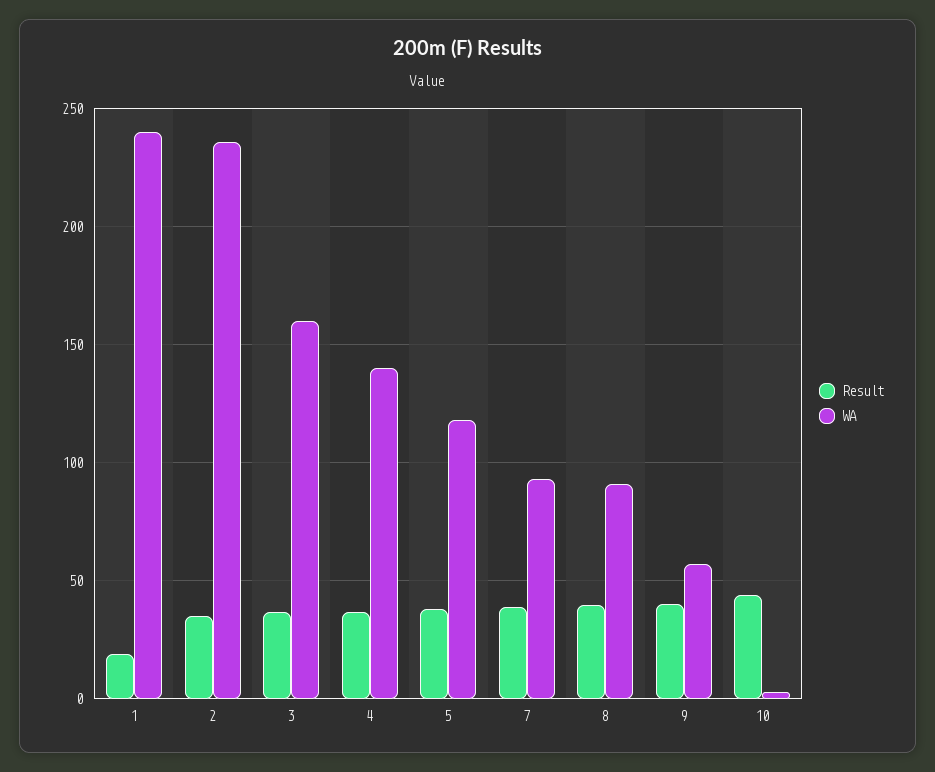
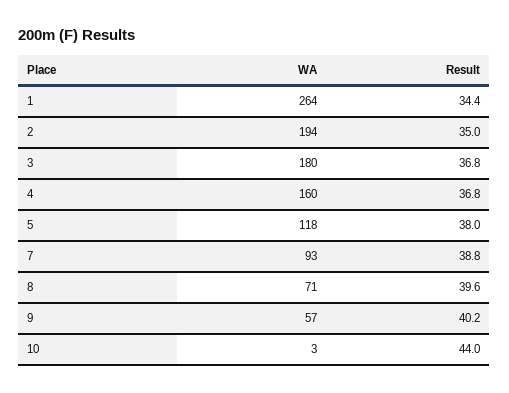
Result, 1: 20 -> 34.4
WA, 1: 240 -> 264
WA, 2: 235 -> 194
WA, 3: 160 -> 180
WA, 4: 140 -> 160
WA, 8: 90 -> 71

